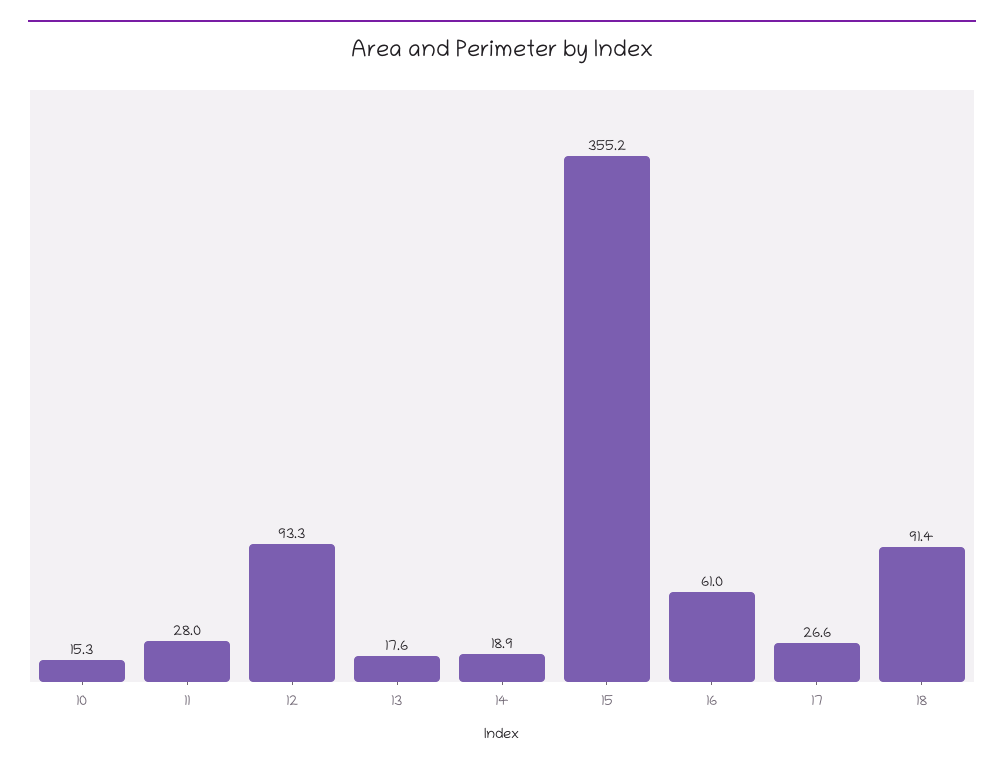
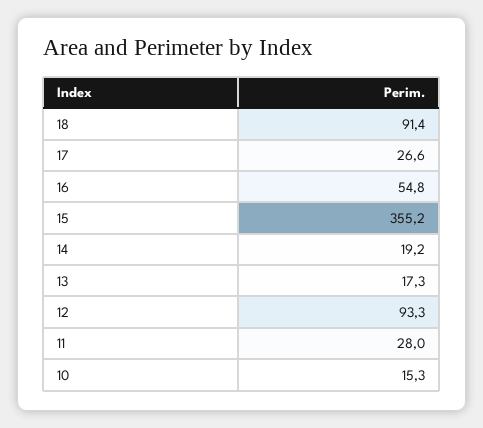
13: 17.6 -> 17.3
14: 18.9 -> 19.2
16: 61 -> 54.8

